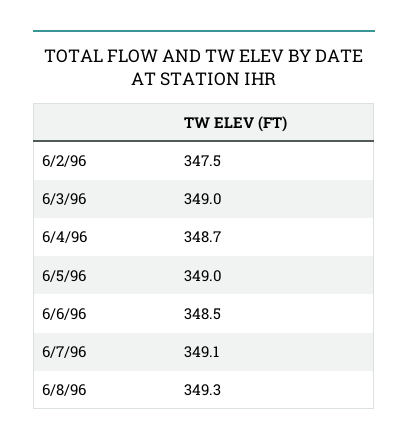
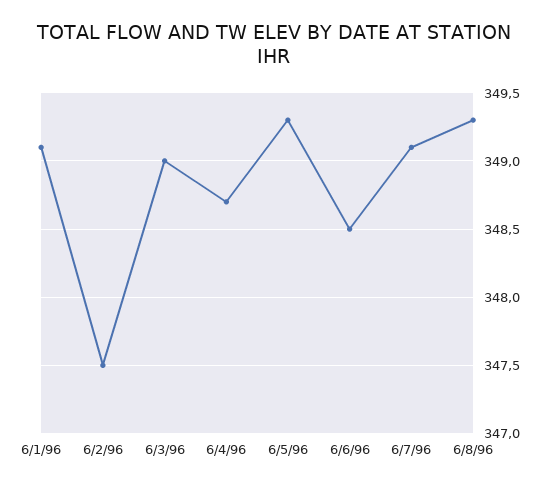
6/5/96: 349 -> 349.3
6/1/96: none -> 349.1

